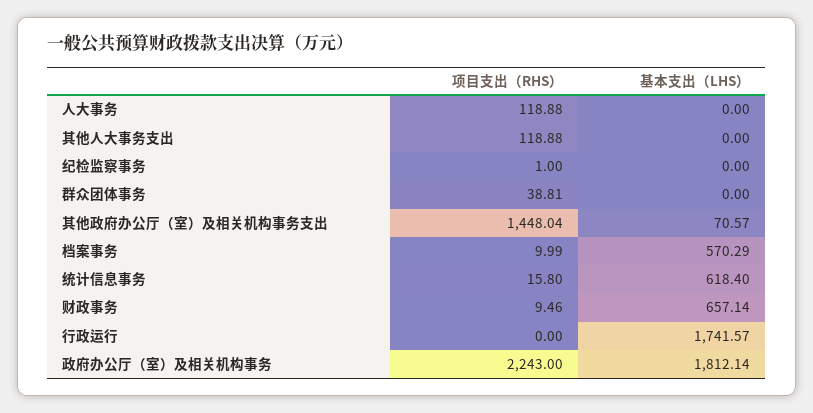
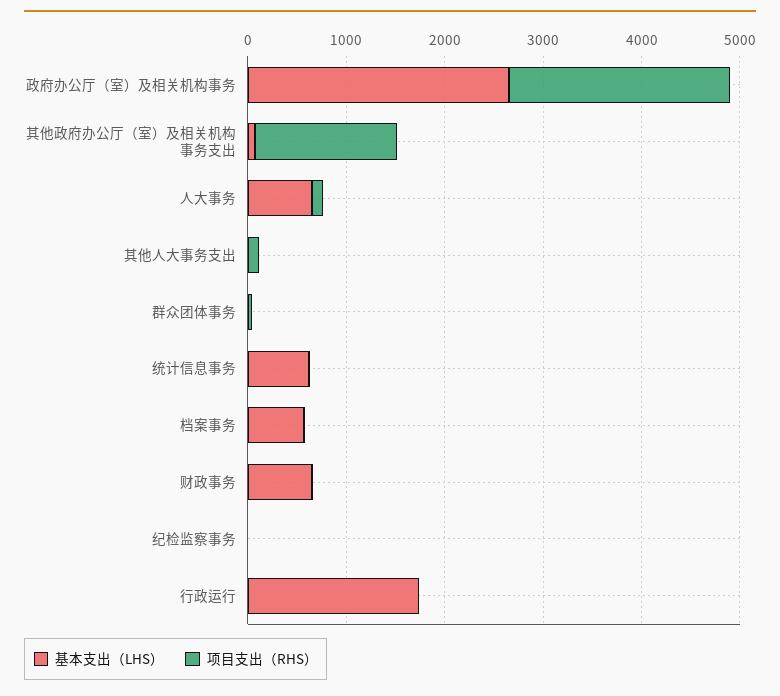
基本支出（LHS）, 人大事务: 0 -> 600
基本支出（LHS）, 政府办公厅（室）及相关机构事务: 1812.14 -> 2600

